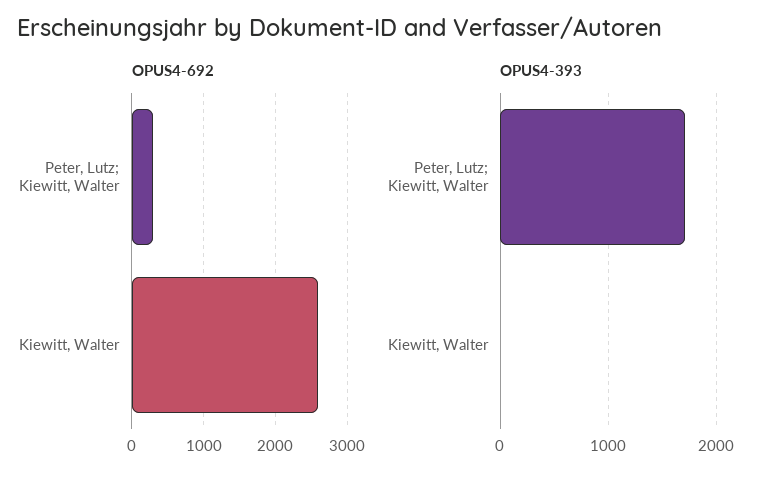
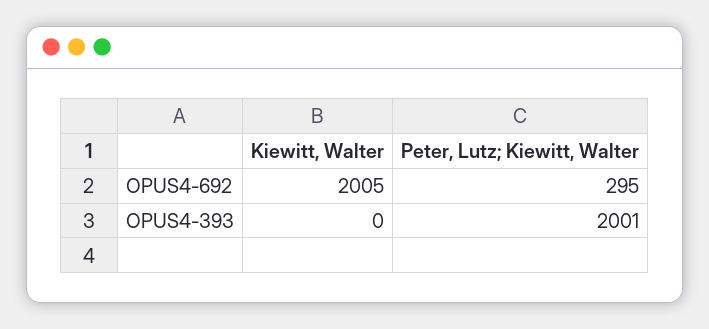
OPUS4-692, Kiewitt, Walter: 2600 -> 2005
OPUS4-393, Peter, Lutz; Kiewitt, Walter: 1700 -> 2001

